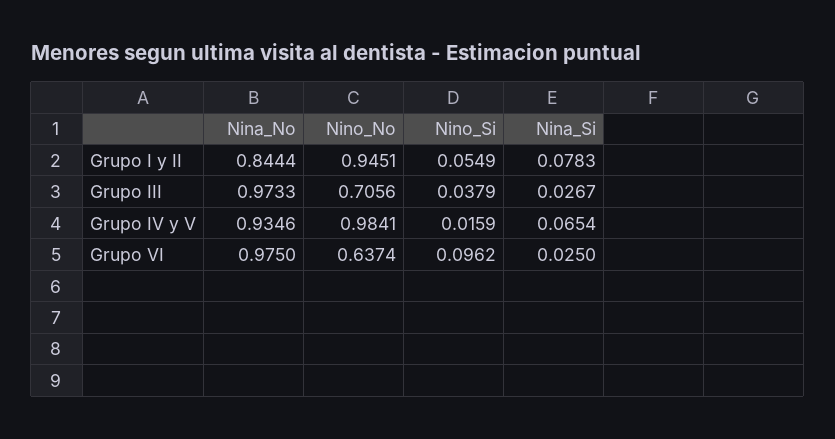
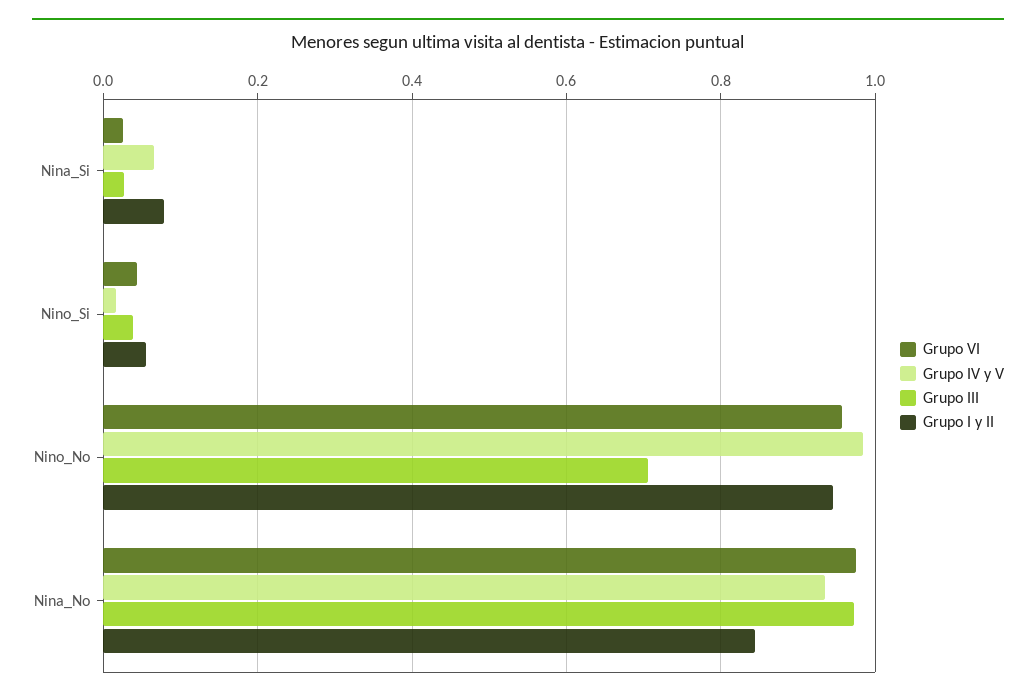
Grupo VI, Nino_No: 0.6374 -> 0.96
Grupo VI, Nino_Si: 0.0962 -> 0.04

